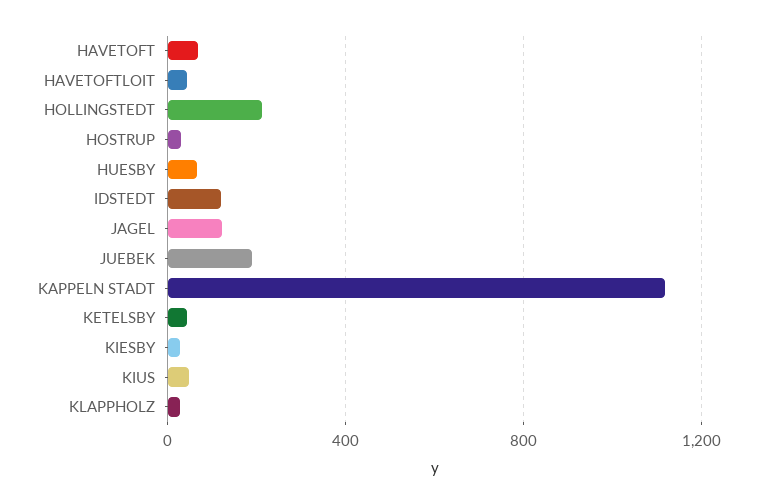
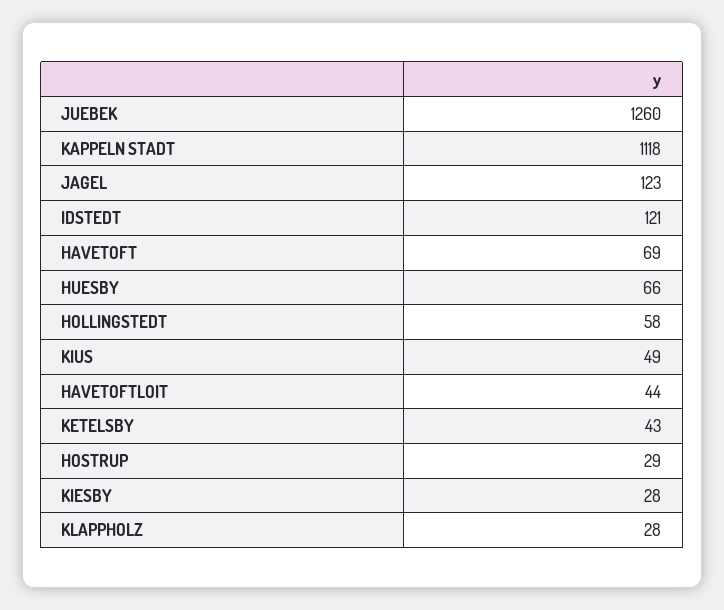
HOLLINGSTEDT: 200 -> 58
JUEBEK: 200 -> 1260

